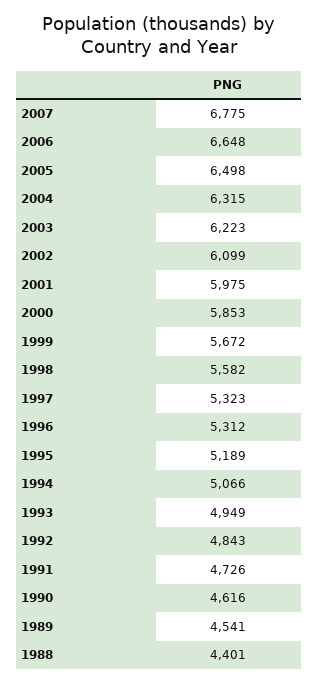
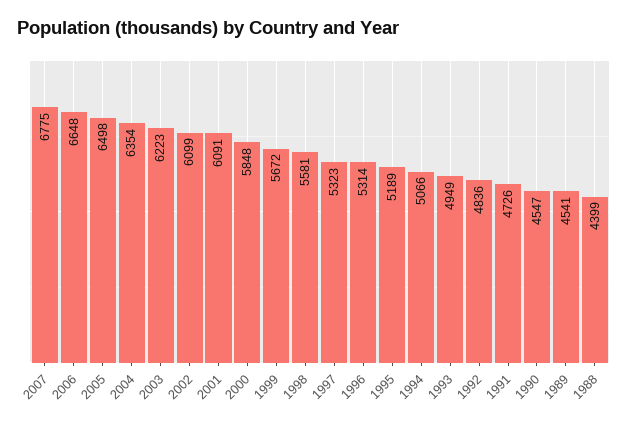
2004: 6315 -> 6354
2001: 5975 -> 6091
2000: 5853 -> 5848
1998: 5582 -> 5581
1996: 5312 -> 5314
1992: 4843 -> 4836
1990: 4616 -> 4547
1988: 4401 -> 4399

